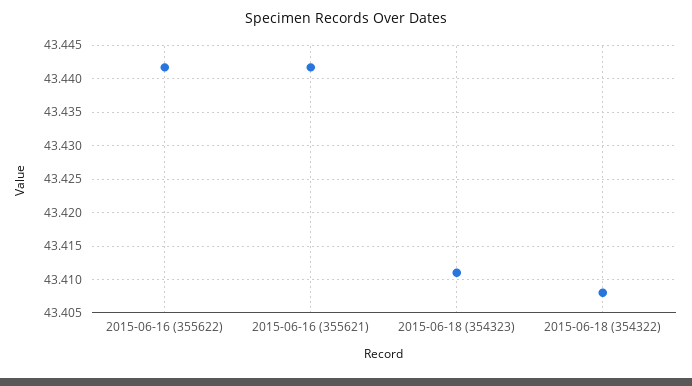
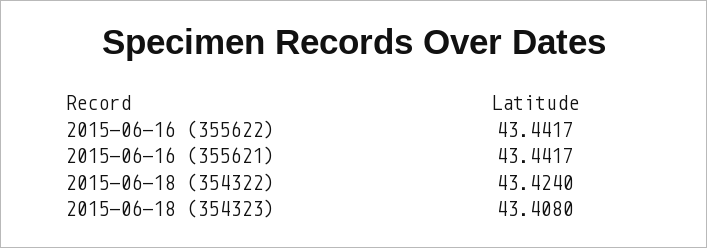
2015-06-18 (354323): 43.411 -> 43.408
2015-06-18 (354322): 43.408 -> 43.424

